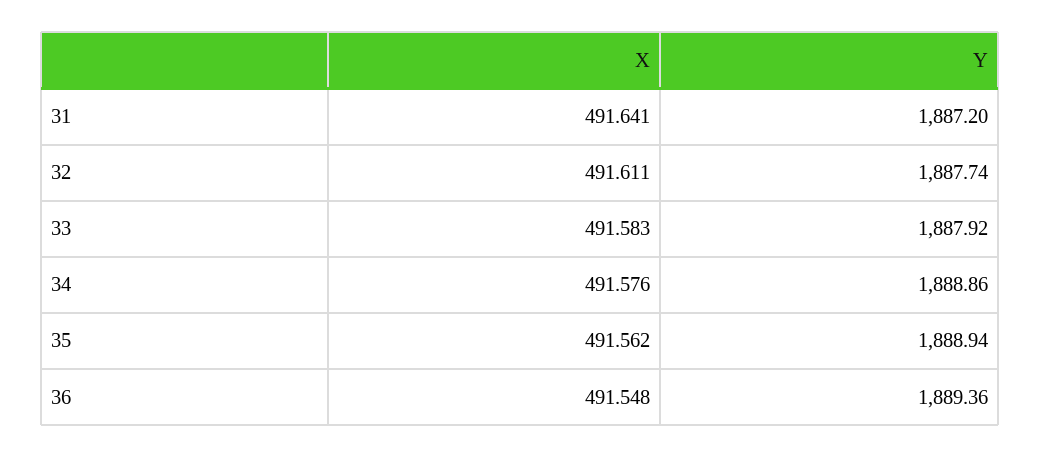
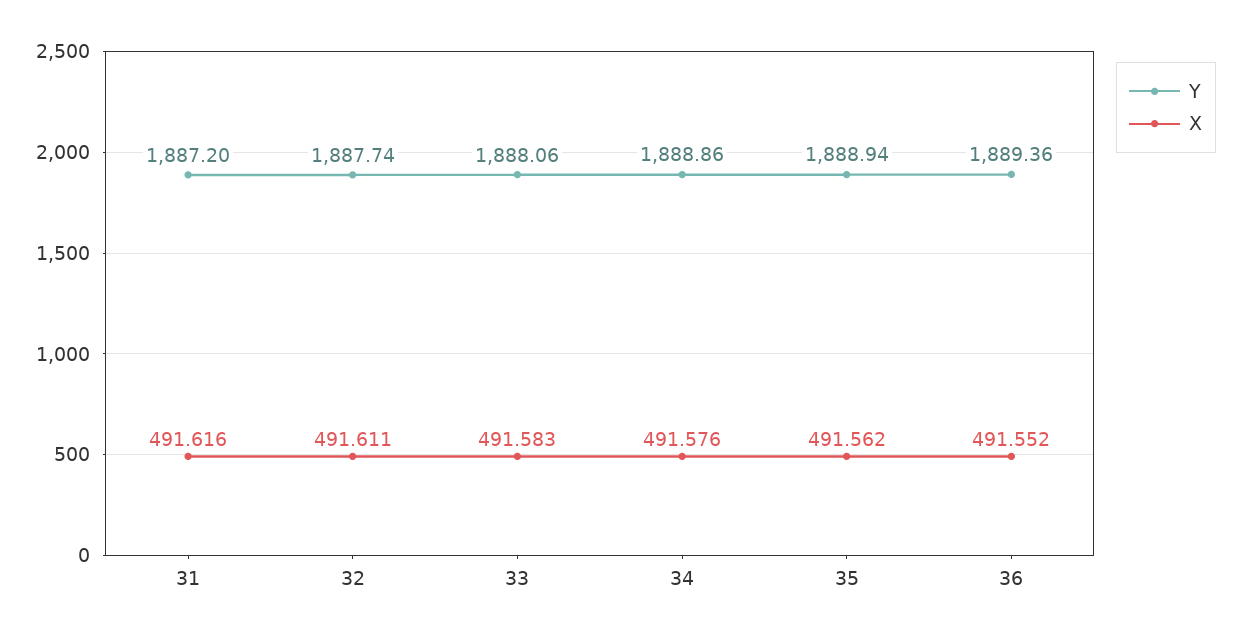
X, 31: 491.641 -> 491.616
Y, 33: 1887.92 -> 1888.06
X, 36: 491.548 -> 491.552

